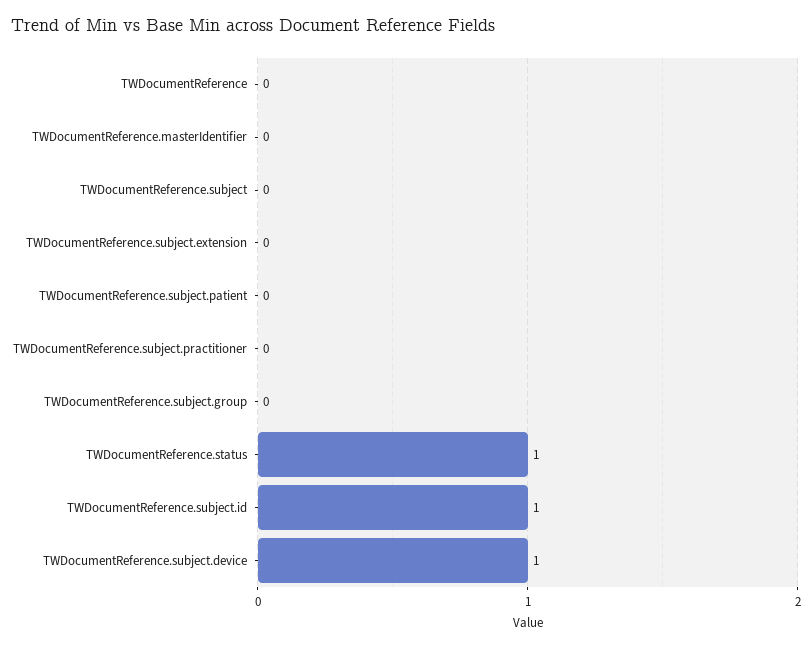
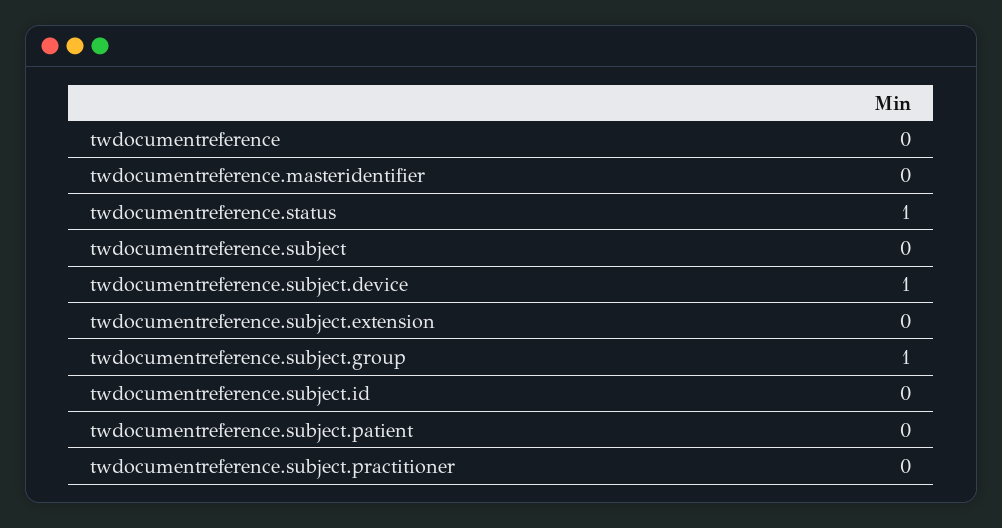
TWDocumentReference.subject.group: 0 -> 1
TWDocumentReference.subject.id: 1 -> 0

